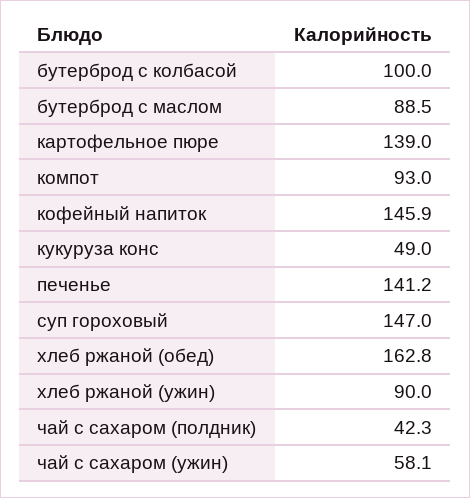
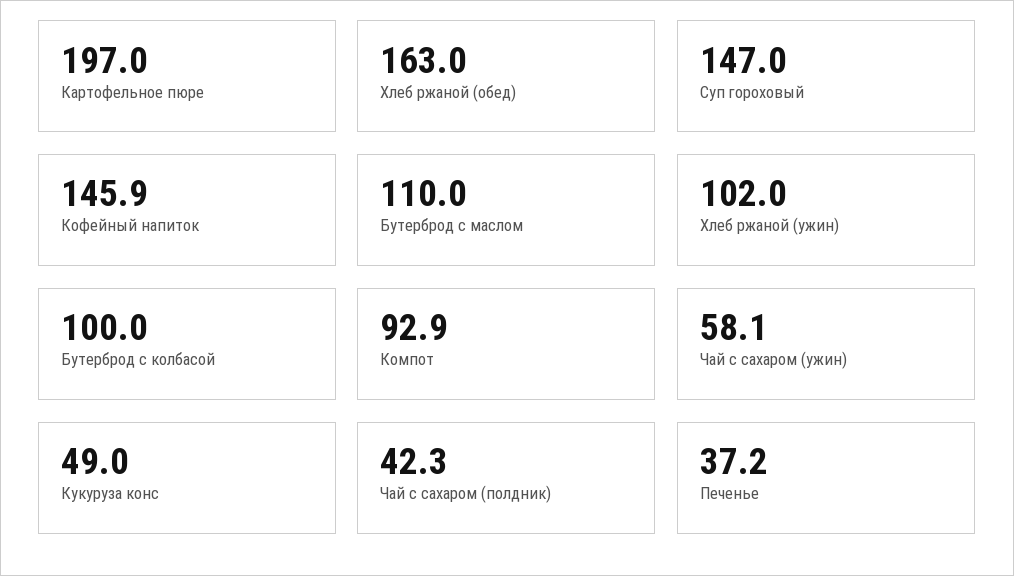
бутерброд с маслом: 88.5 -> 110
картофельное пюре: 139 -> 197
компот: 93 -> 92.9
печенье: 141.2 -> 37.2
хлеб ржаной (обед): 162.8 -> 163
хлеб ржаной (ужин): 90 -> 102

